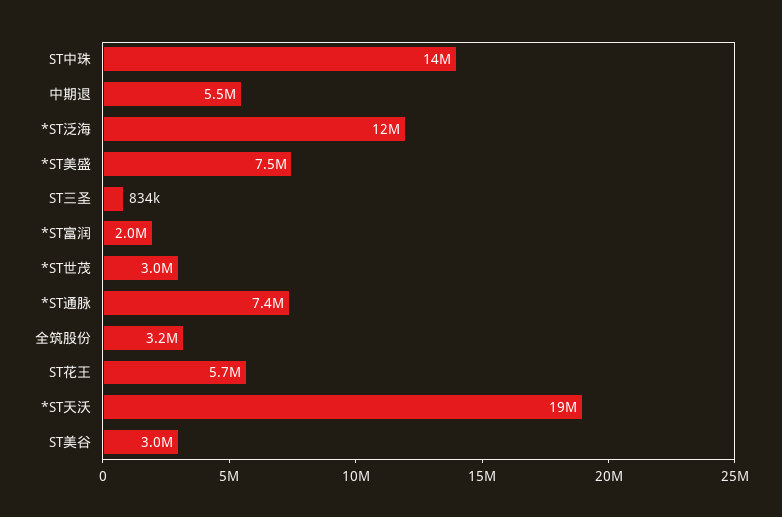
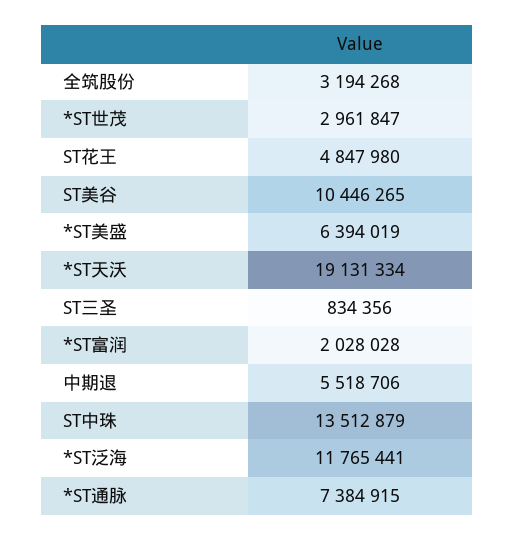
*ST美盛: 7500000 -> 6394019
ST花王: 5700000 -> 4847980
ST美谷: 3000000 -> 10446265

